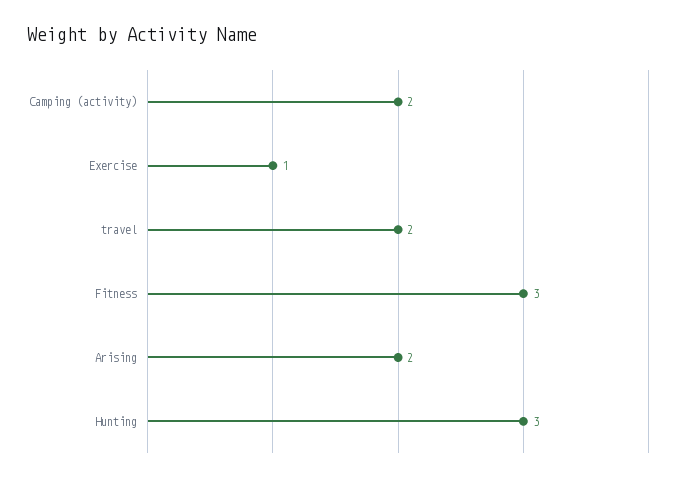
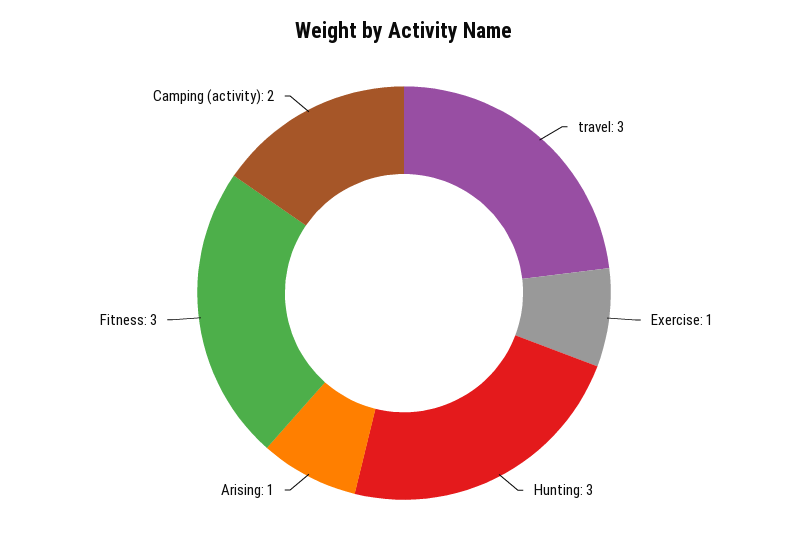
travel: 2 -> 3
Arising: 2 -> 1

